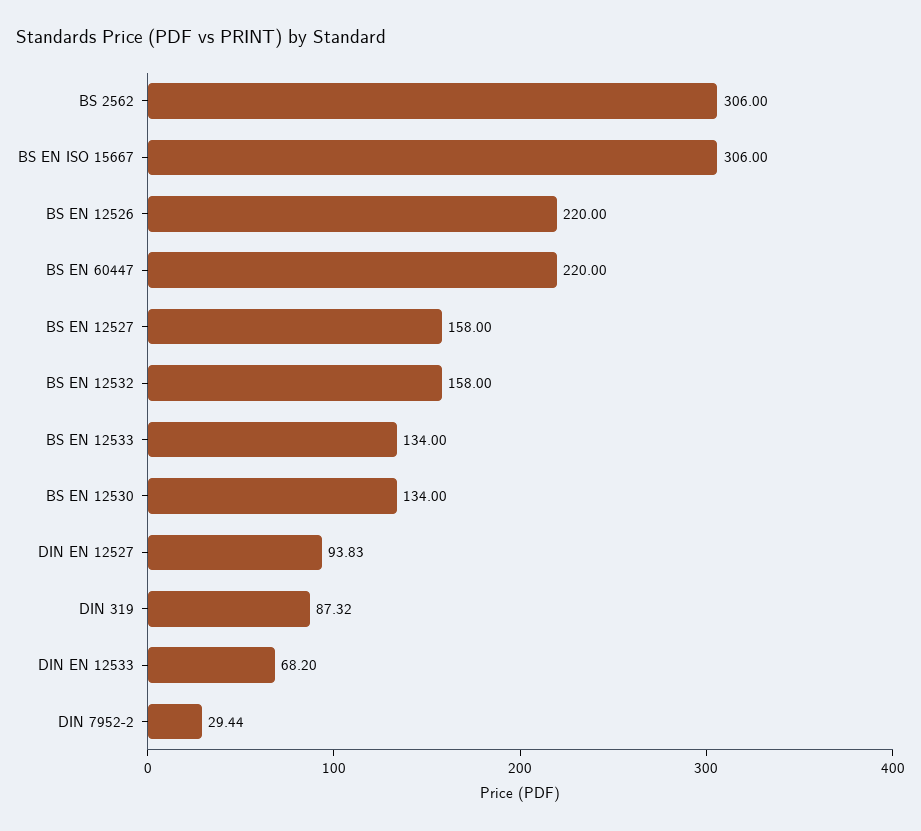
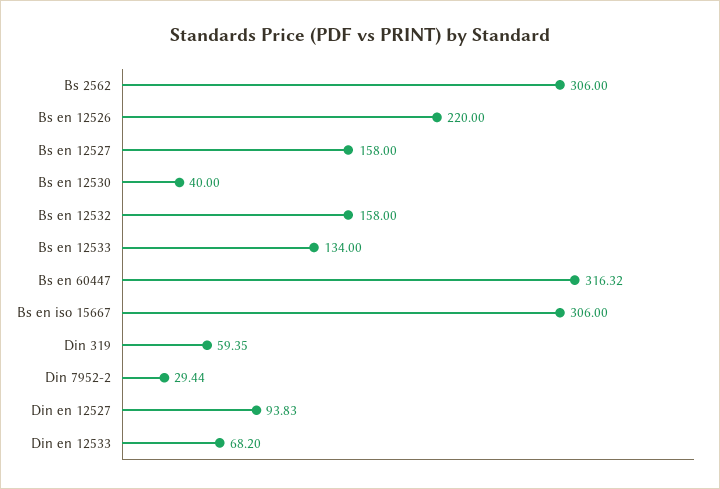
BS EN 60447: 220 -> 316.32
BS EN 12530: 134 -> 40
DIN 319: 87.32 -> 59.35

